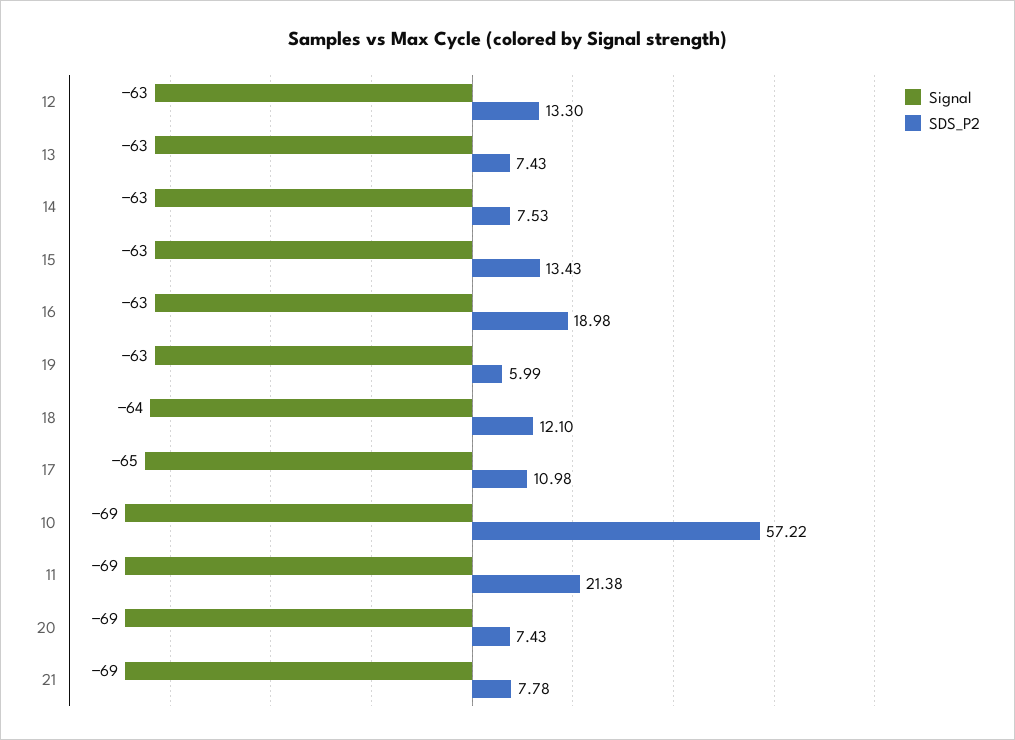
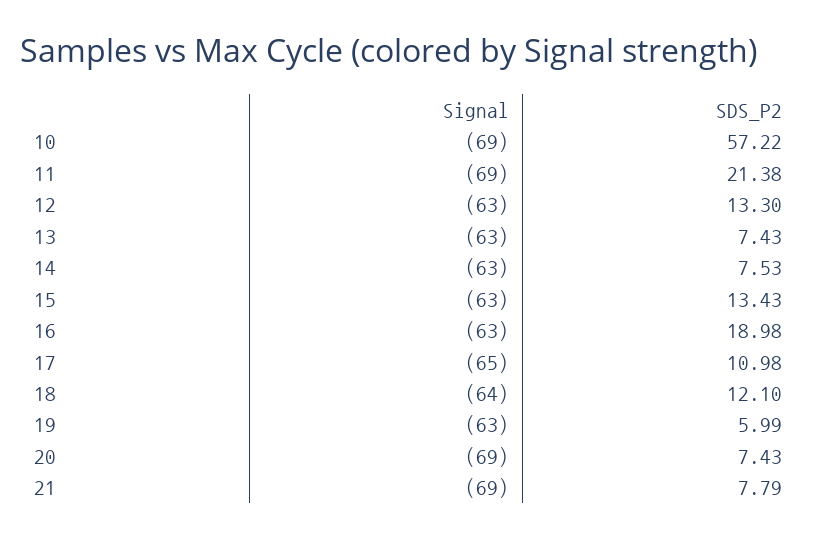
SDS_P2, 21: 7.78 -> 7.79

